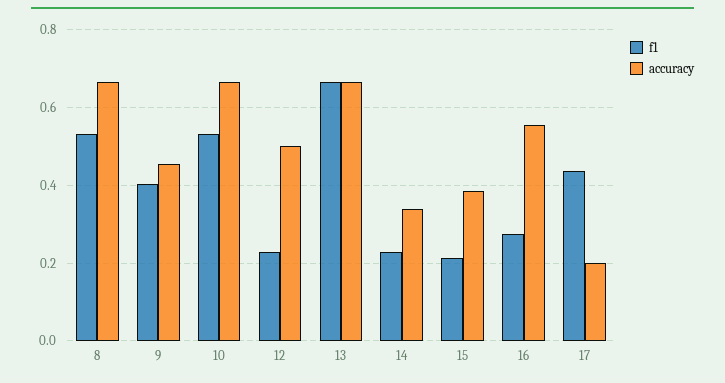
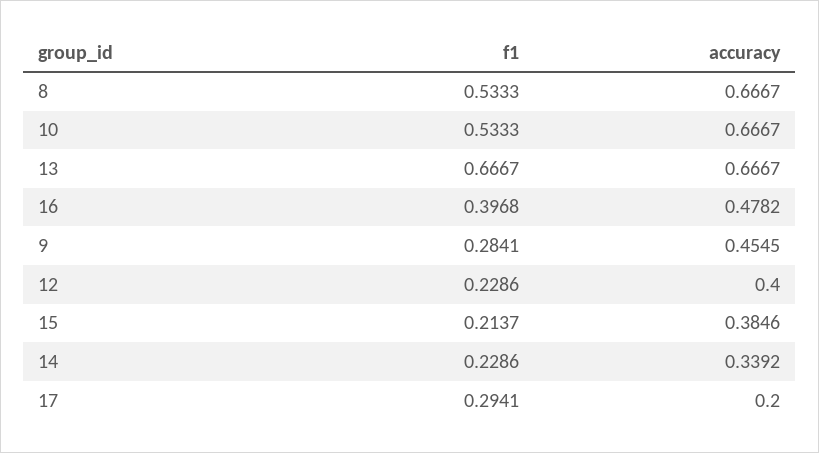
f1, 9: 0.4 -> 0.2841
accuracy, 12: 0.5 -> 0.4
f1, 16: 0.28 -> 0.3968
accuracy, 16: 0.56 -> 0.4782
f1, 17: 0.44 -> 0.2941

